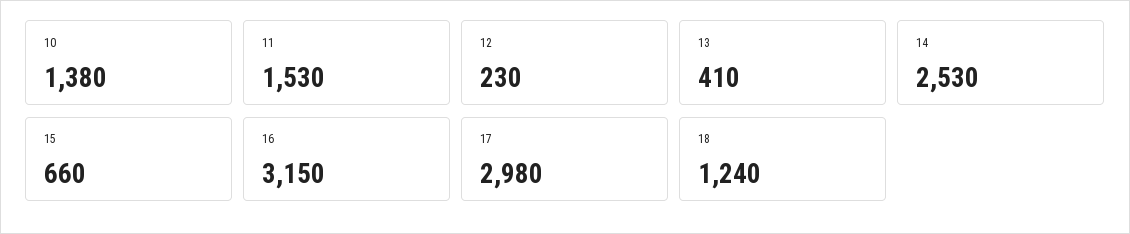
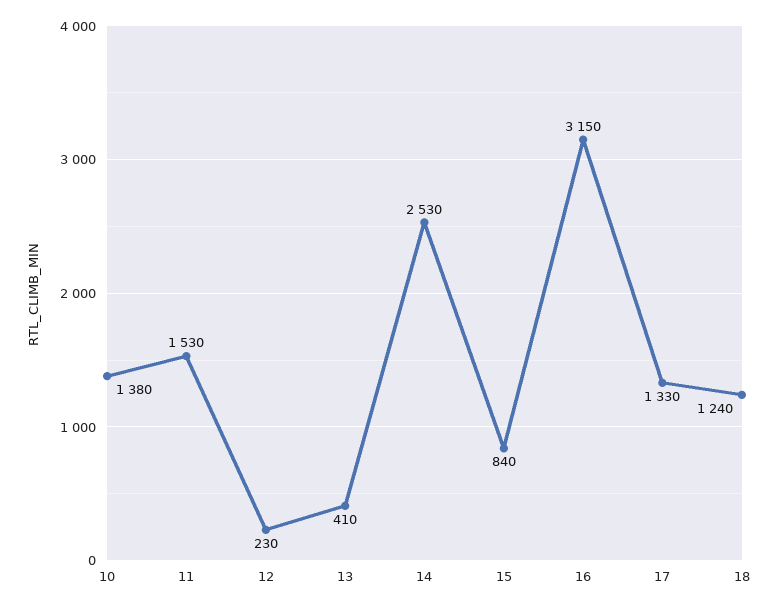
15: 660 -> 840
17: 2980 -> 1330

